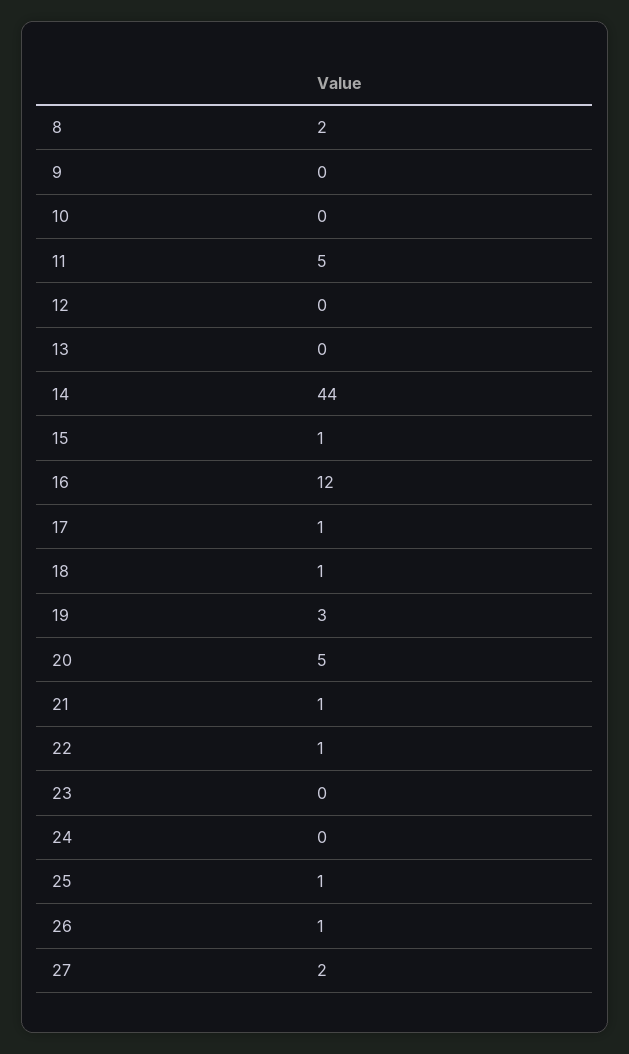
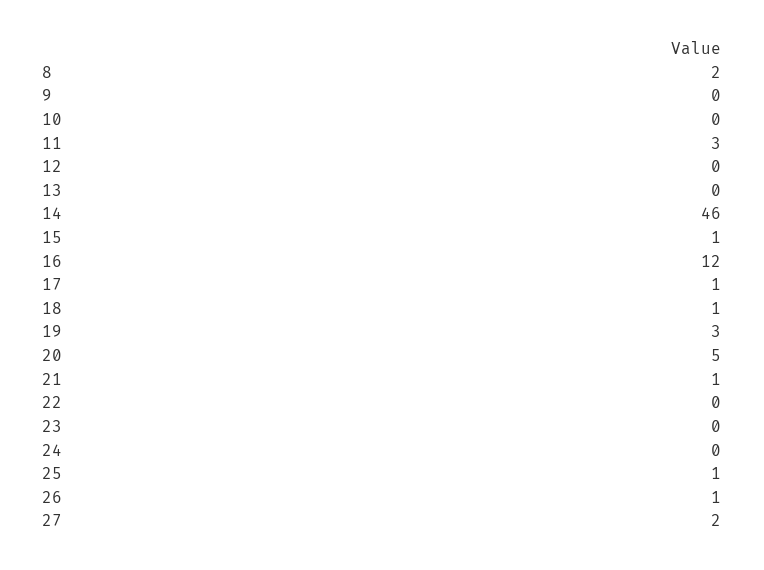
11: 5 -> 3
14: 44 -> 46
22: 1 -> 0

